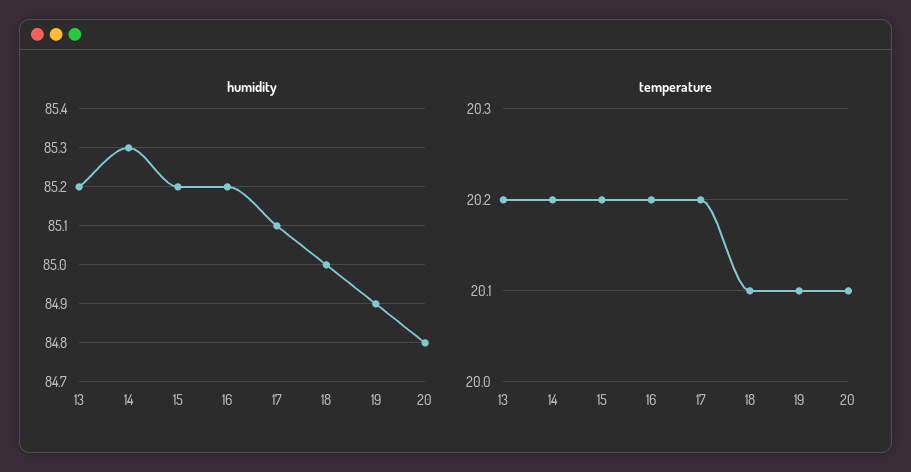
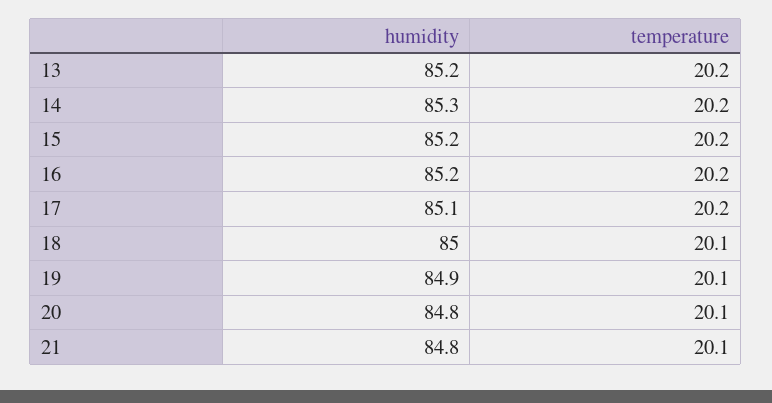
humidity, 21: none -> 84.8
temperature, 21: none -> 20.1

